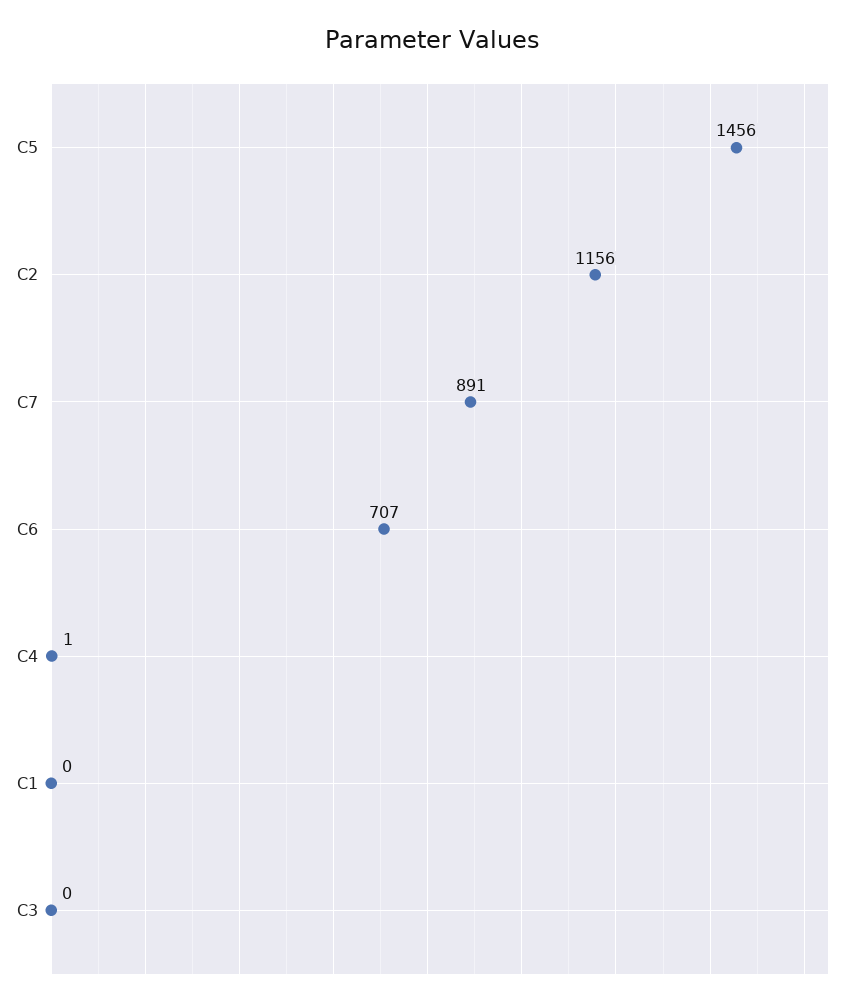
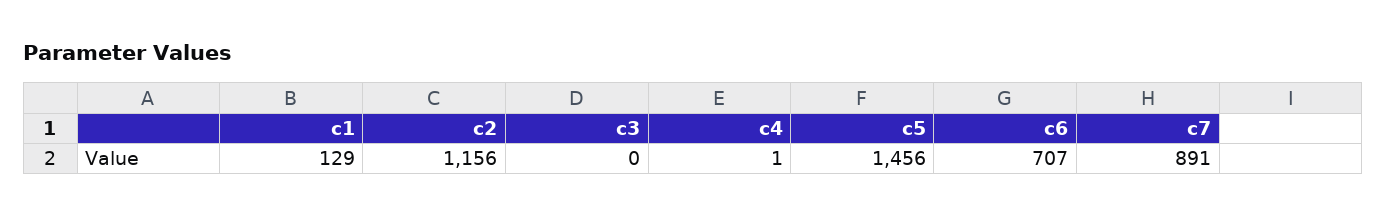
C1: 0 -> 129

